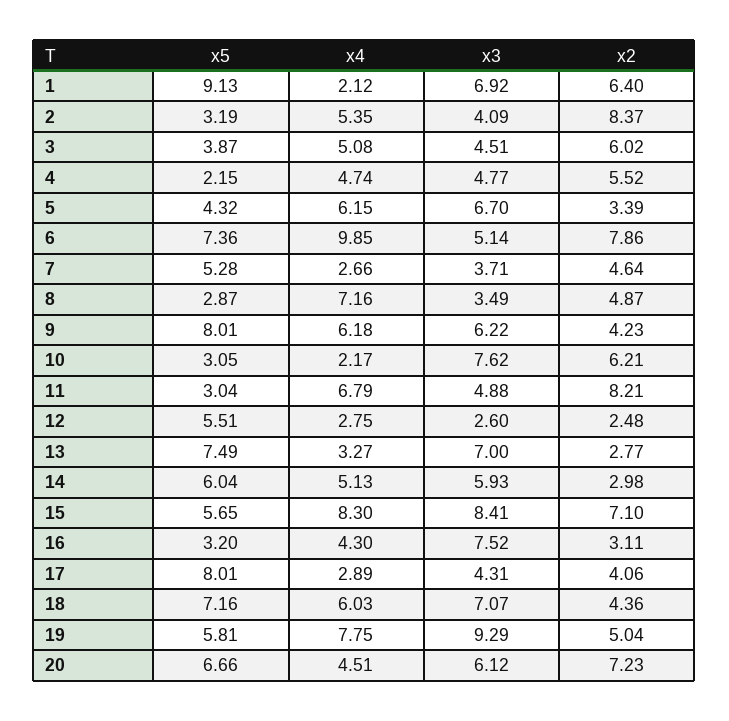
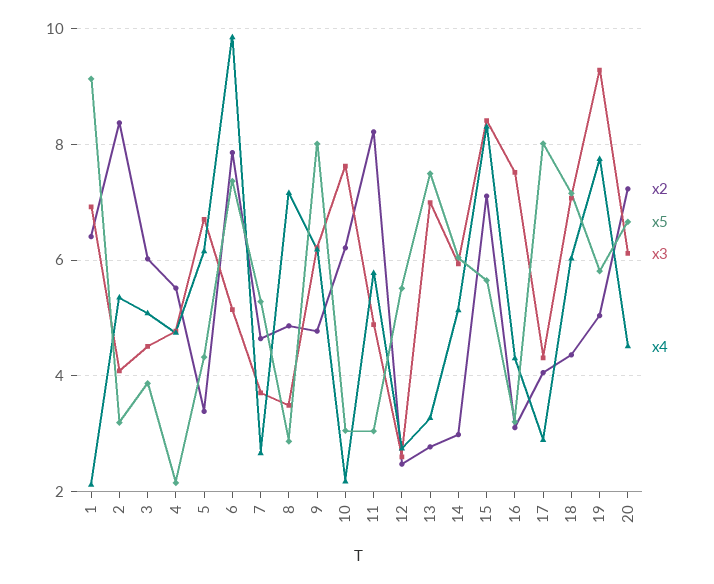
x2, 9: 4.23 -> 4.8
x4, 11: 6.79 -> 5.8

